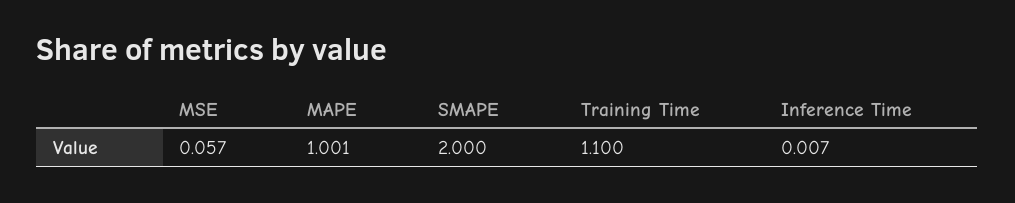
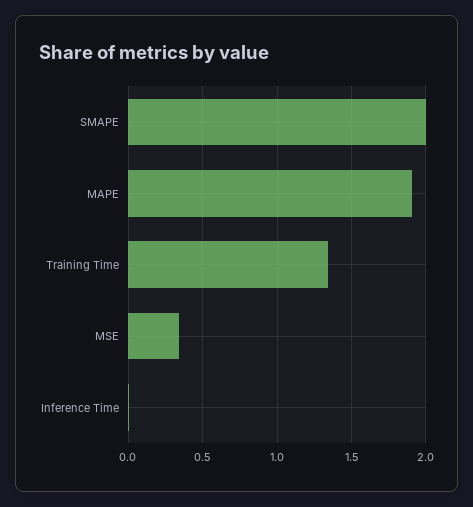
MSE: 0.057 -> 0.35
MAPE: 1.001 -> 1.9
Training Time: 1.1 -> 1.35

